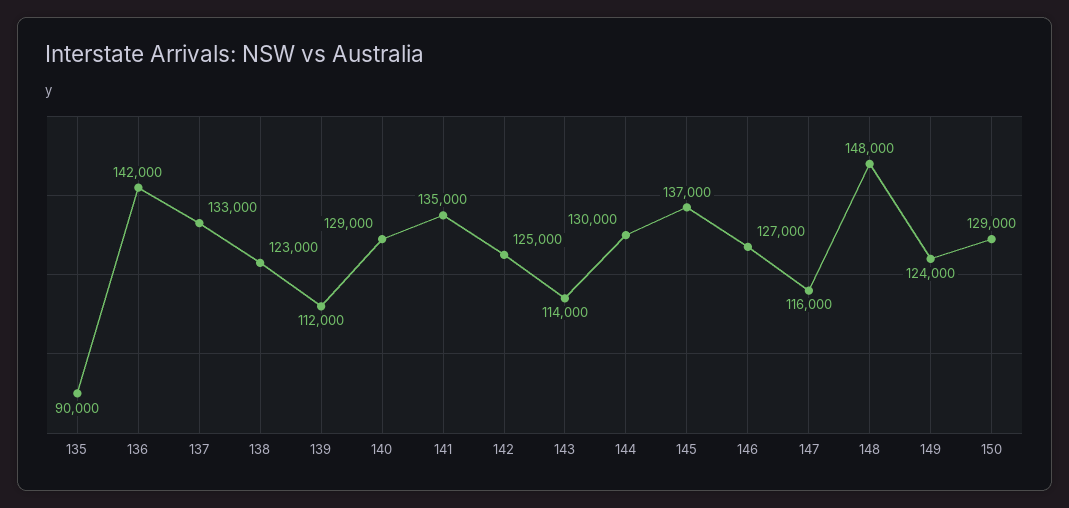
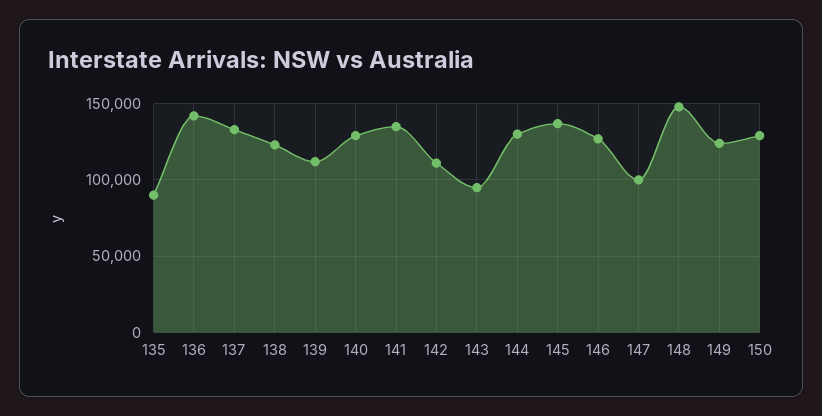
142: 125000 -> 110000
143: 114000 -> 95000
147: 116000 -> 100000

